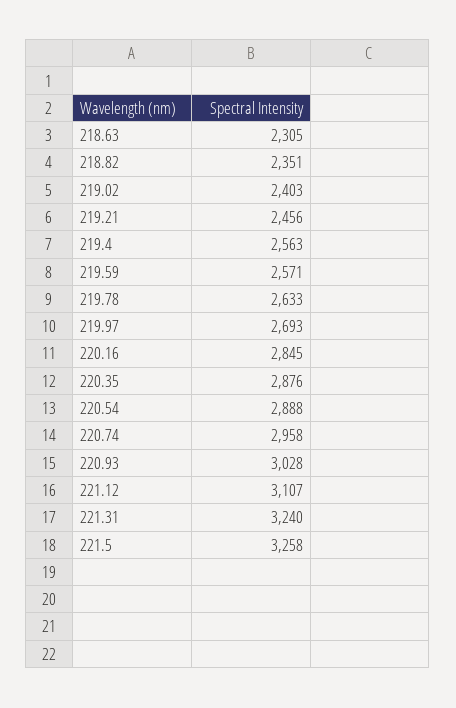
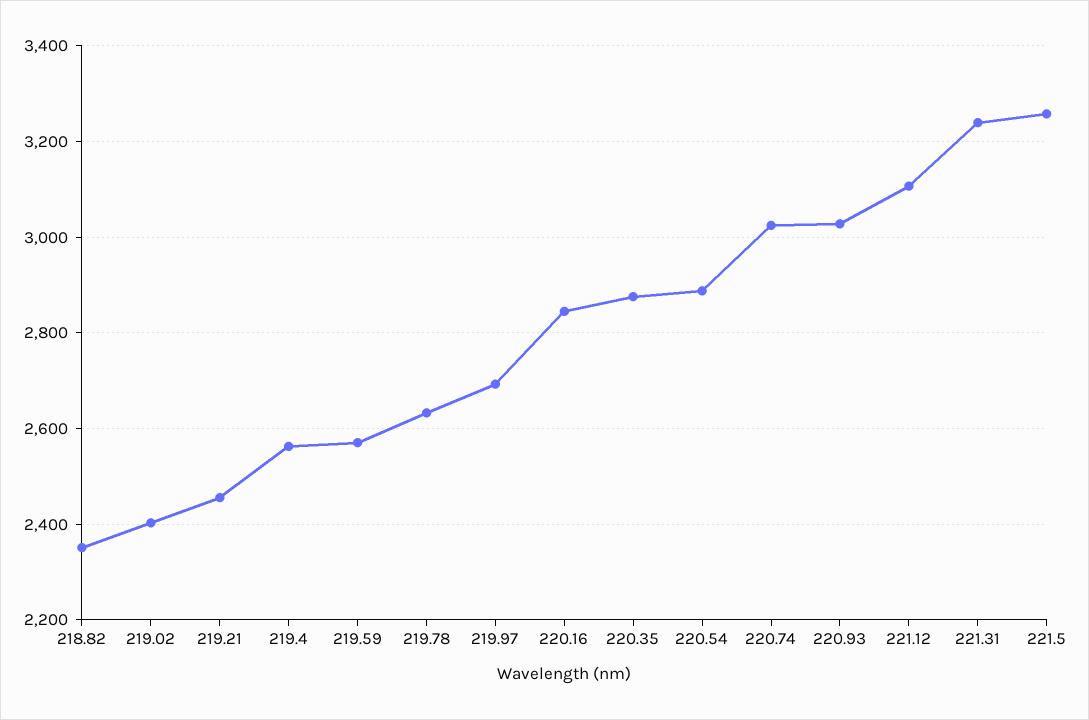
218.63: 2305 -> none
220.74: 2958 -> 3020

